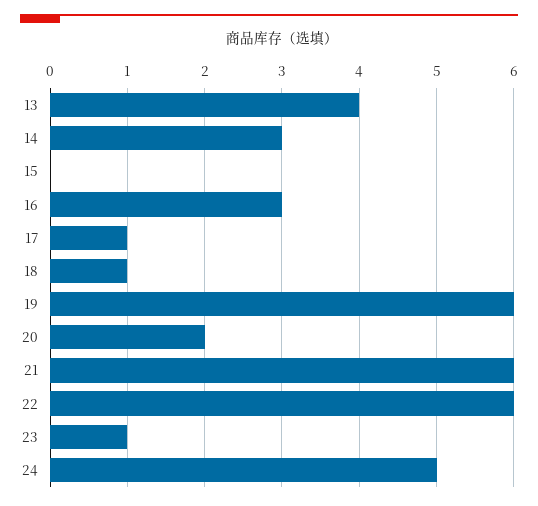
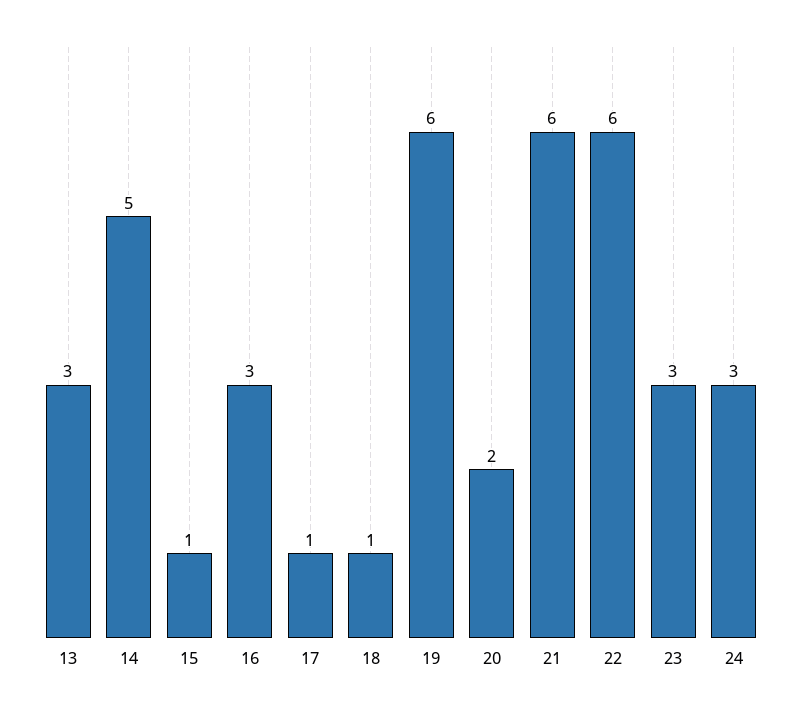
13: 4 -> 3
14: 3 -> 5
15: 0 -> 1
23: 1 -> 3
24: 5 -> 3

